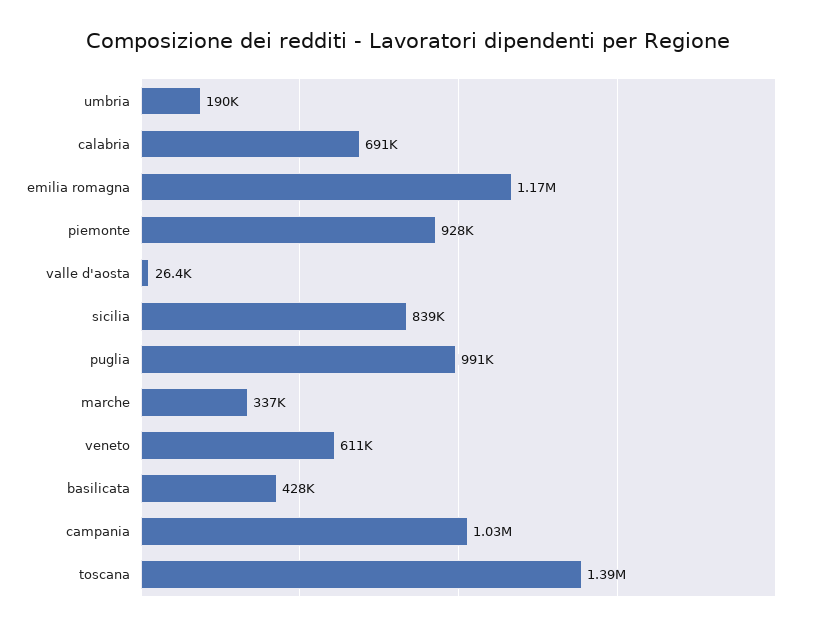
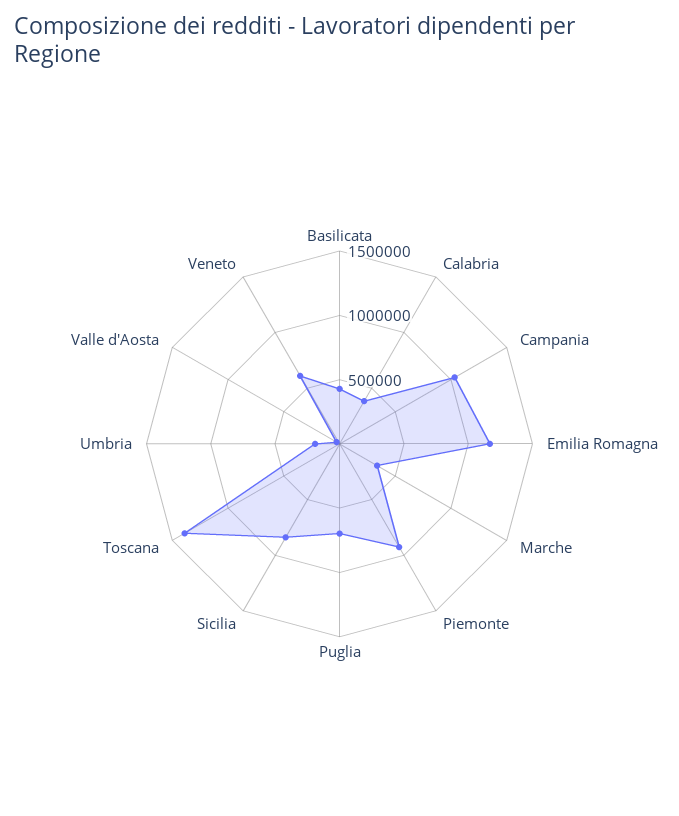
calabria: 691000 -> 400000
puglia: 991000 -> 700000

